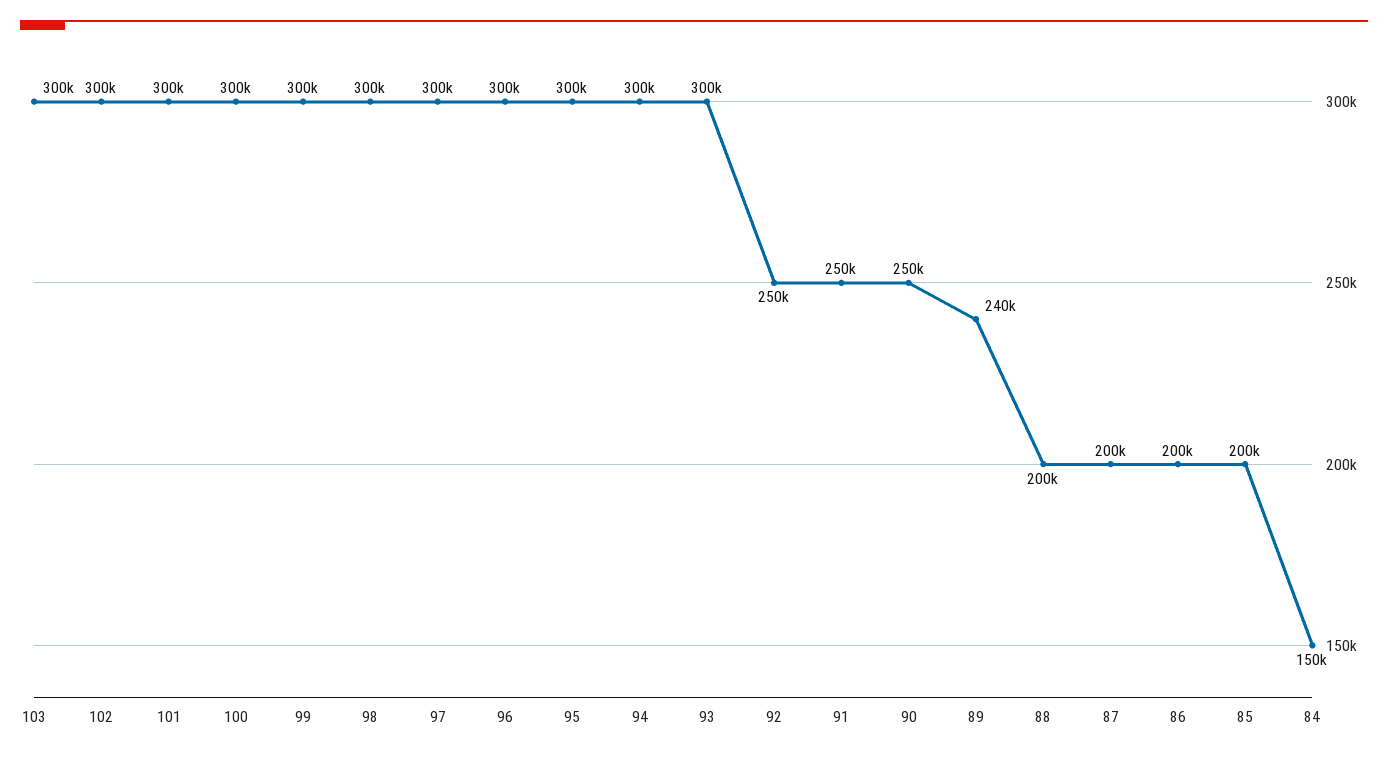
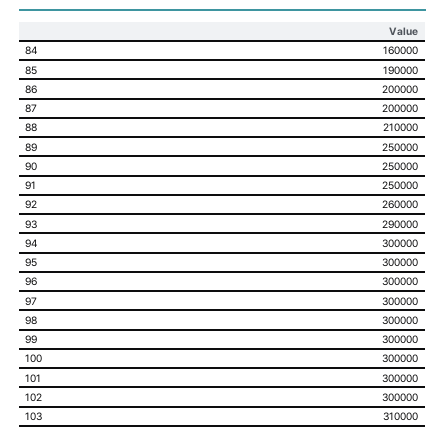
103: 300000 -> 310000
93: 300000 -> 290000
92: 250000 -> 260000
89: 240000 -> 250000
88: 200000 -> 210000
85: 200000 -> 190000
84: 150000 -> 160000

